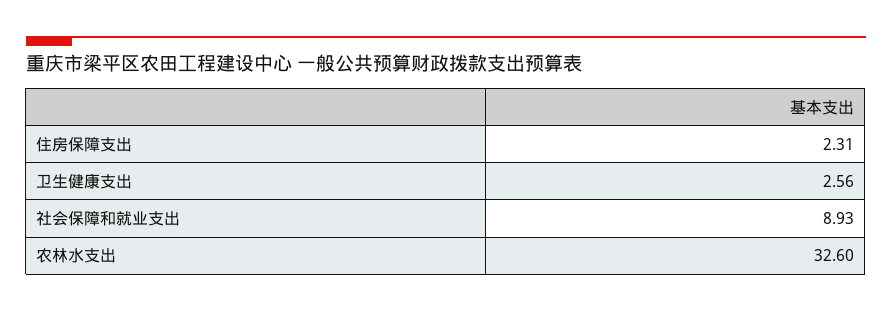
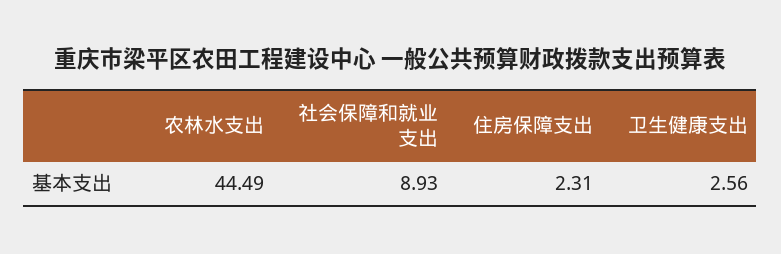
农林水支出: 32.6 -> 44.49

